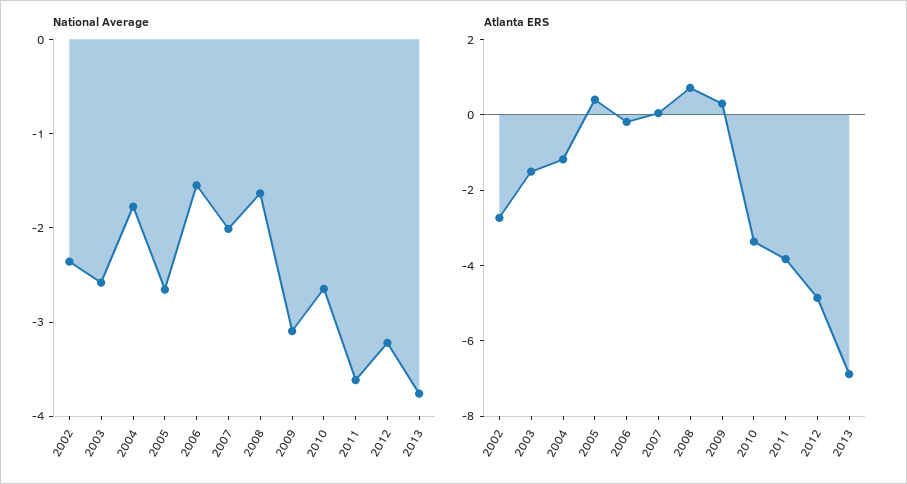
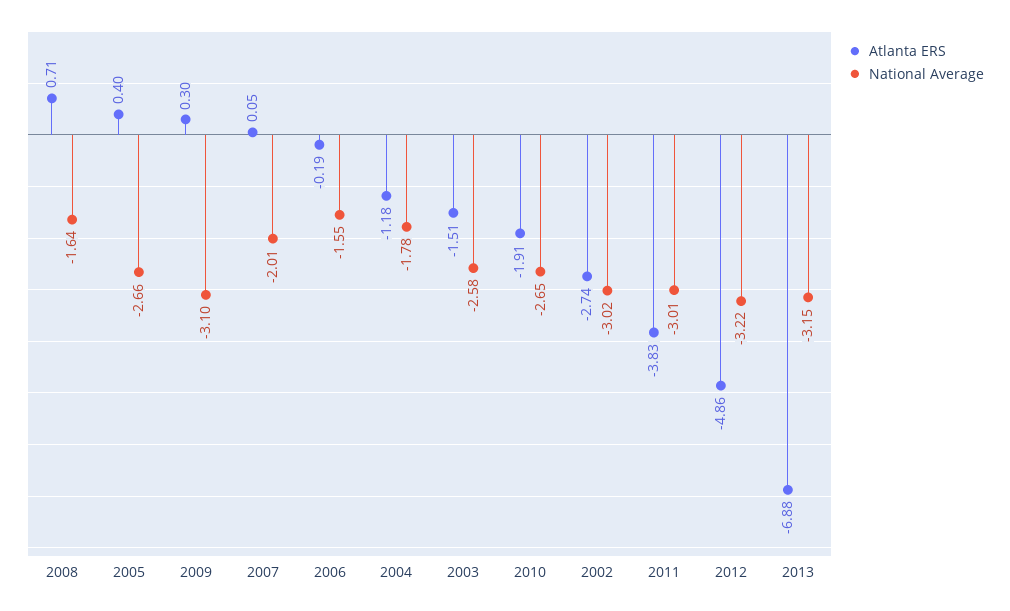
National Average, 2002: -2.4 -> -3.02
National Average, 2011: -3.6 -> -3.01
National Average, 2013: -3.8 -> -3.15
Atlanta ERS, 2010: -3.5 -> -1.91

